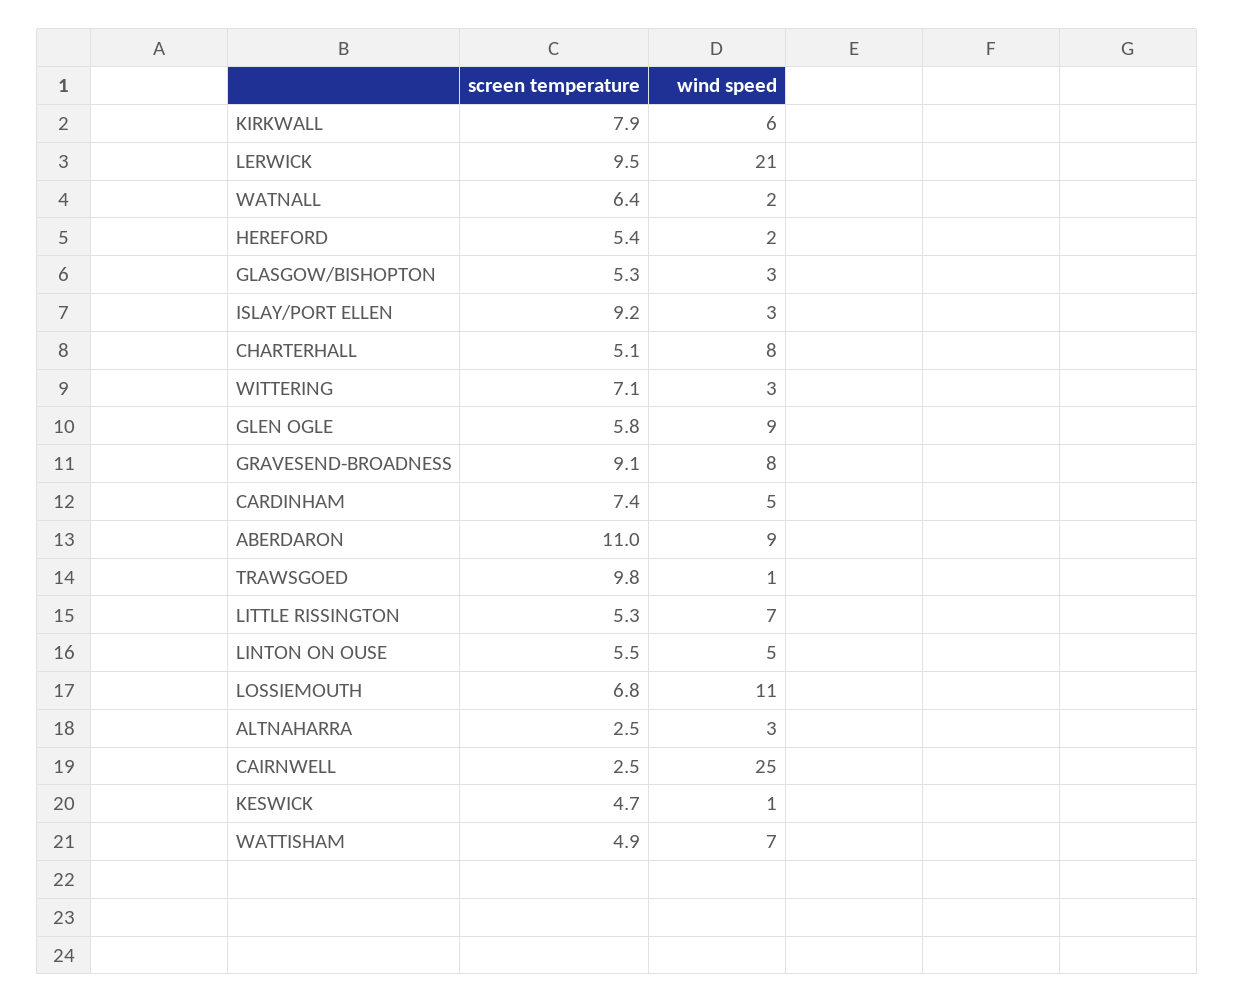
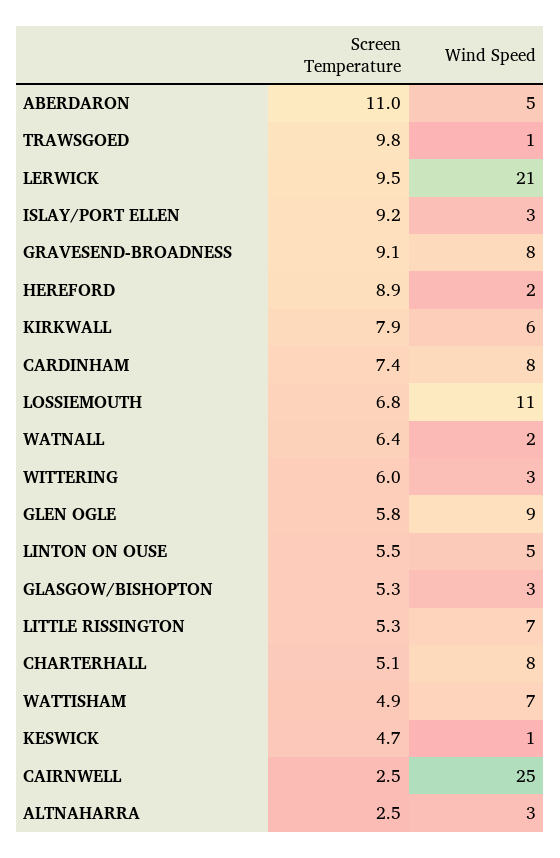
screen temperature, HEREFORD: 5.4 -> 8.9
screen temperature, WITTERING: 7.1 -> 6
wind speed, CARDINHAM: 5 -> 8
wind speed, ABERDARON: 9 -> 5

